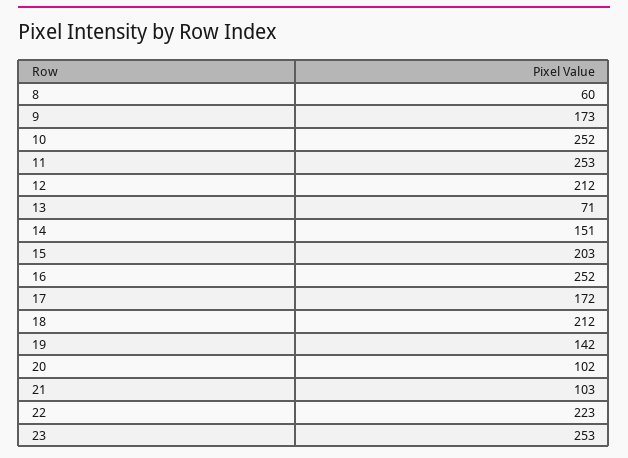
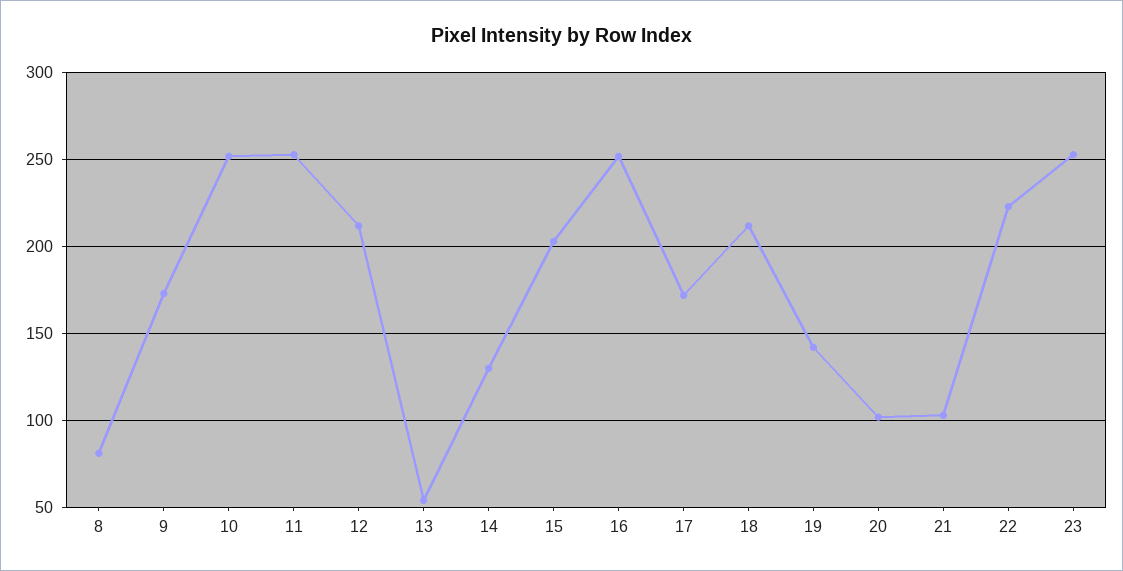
8: 60 -> 80
13: 71 -> 55
14: 151 -> 130

